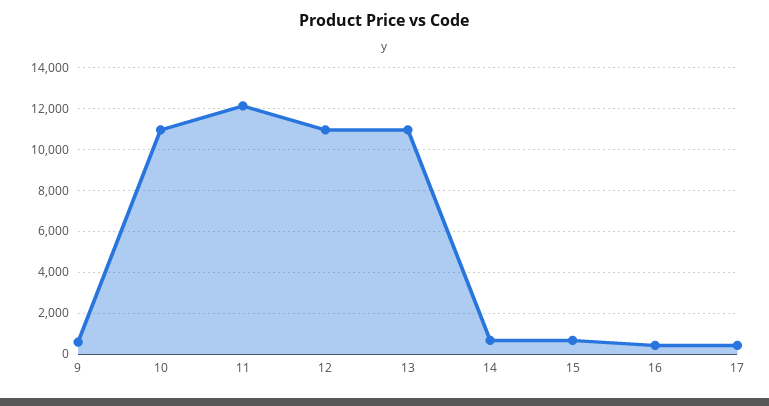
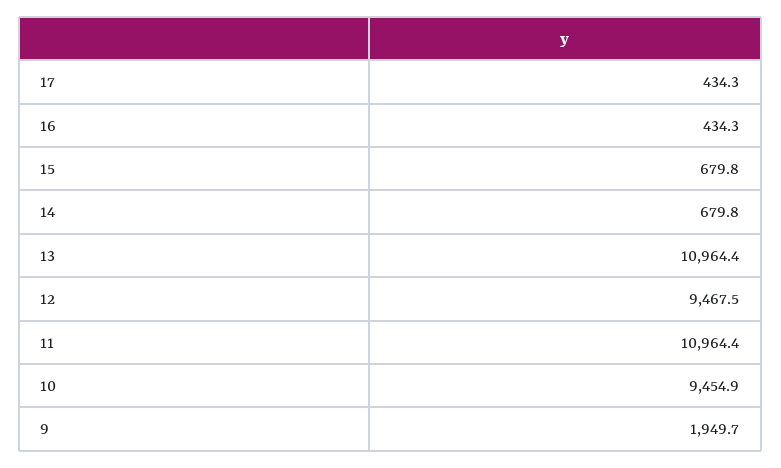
9: 500 -> 1949.7
10: 11000 -> 9454.9
11: 12000 -> 10964.4
12: 11000 -> 9467.5

